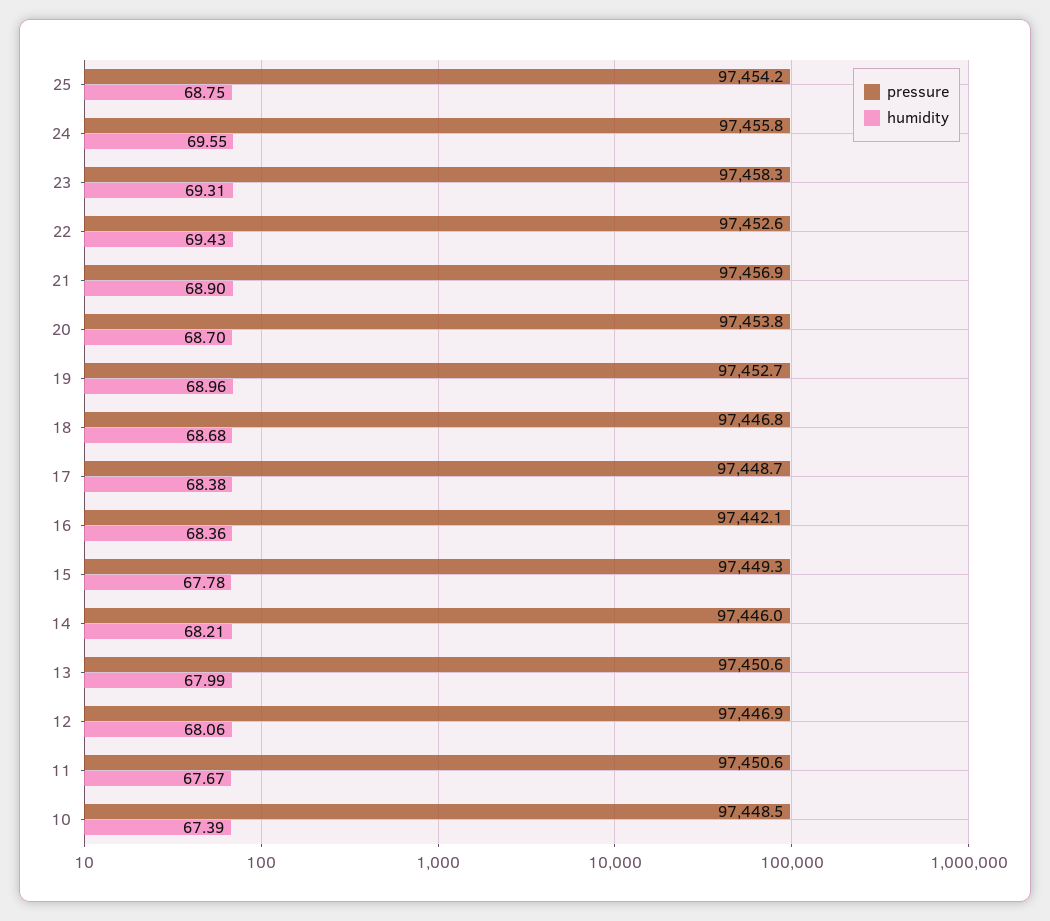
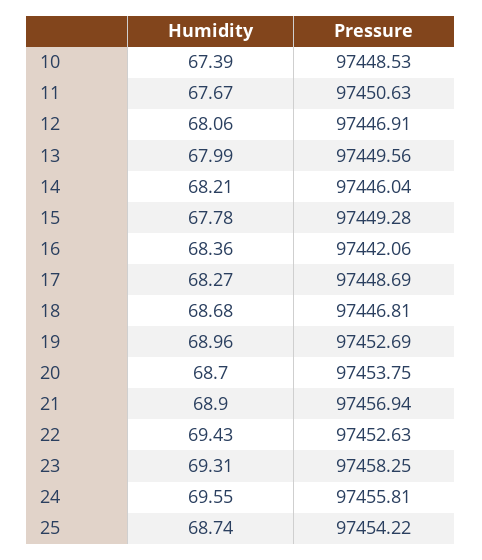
humidity, 25: 68.75 -> 68.74
humidity, 17: 68.38 -> 68.27
pressure, 13: 97450.6 -> 97449.56

